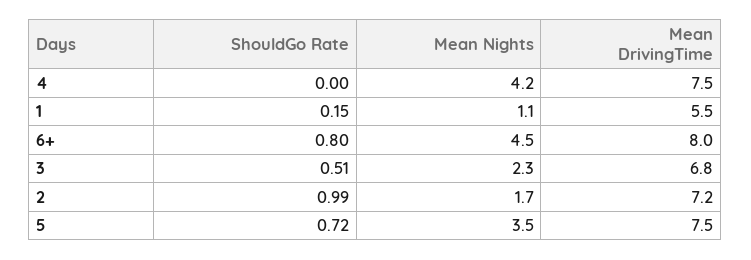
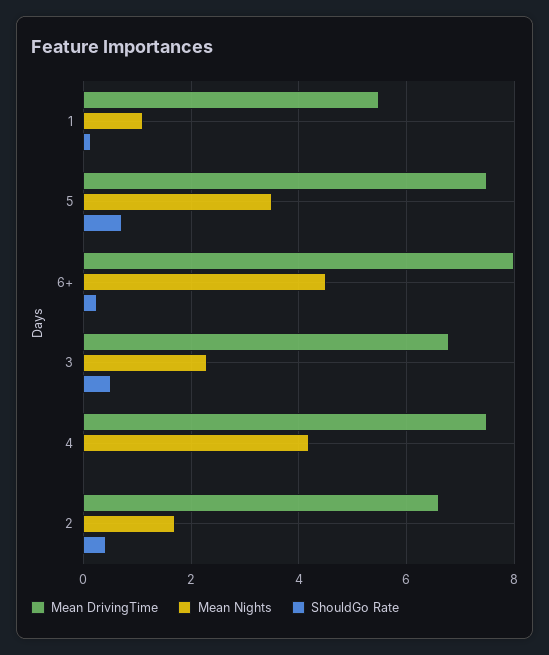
ShouldGo Rate, 6+: 0.8 -> 0.2
ShouldGo Rate, 2: 0.99 -> 0.4
Mean DrivingTime, 2: 7.2 -> 6.6

